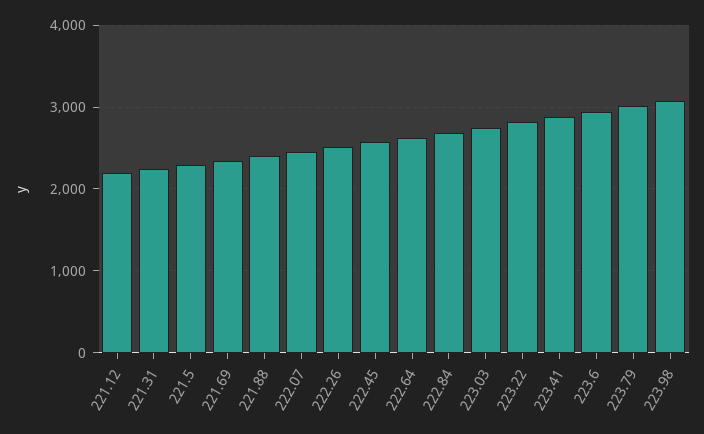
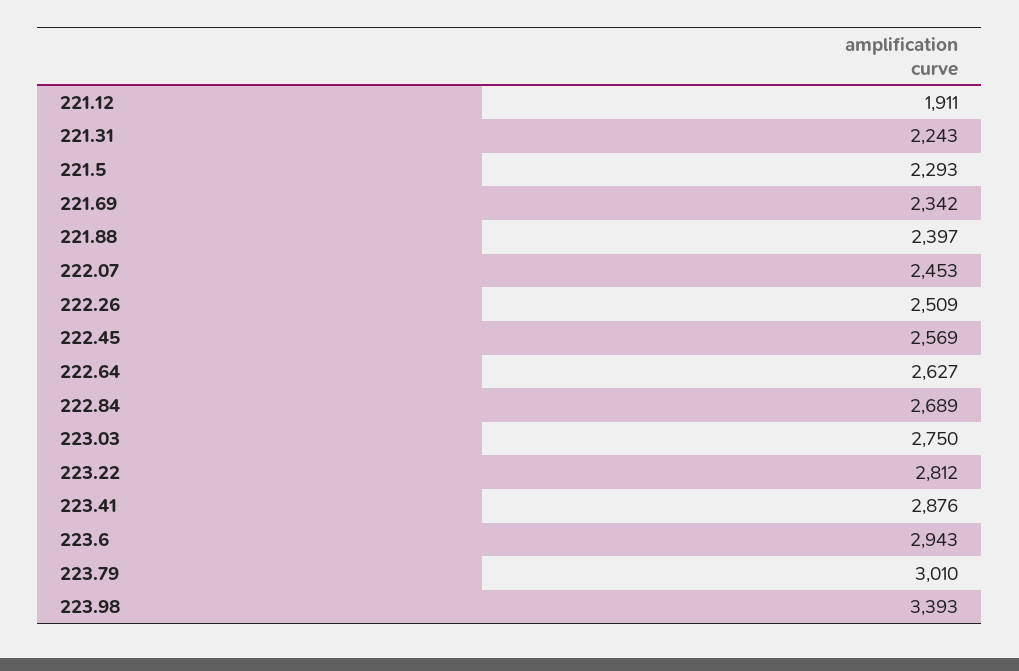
221.12: 2200 -> 1911
223.98: 3100 -> 3393

